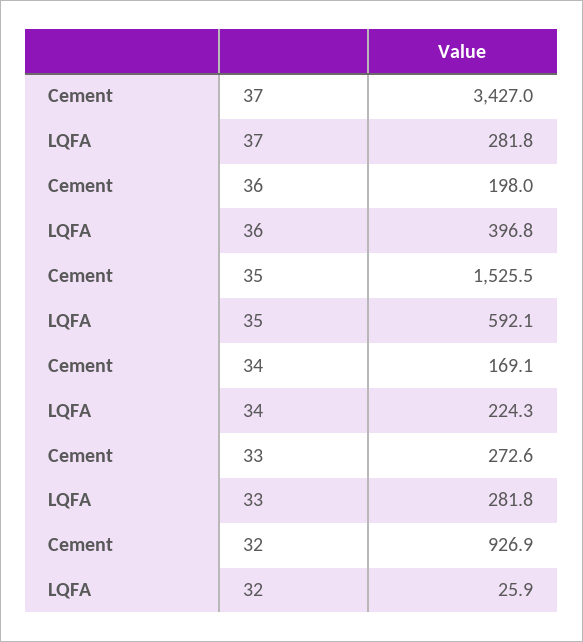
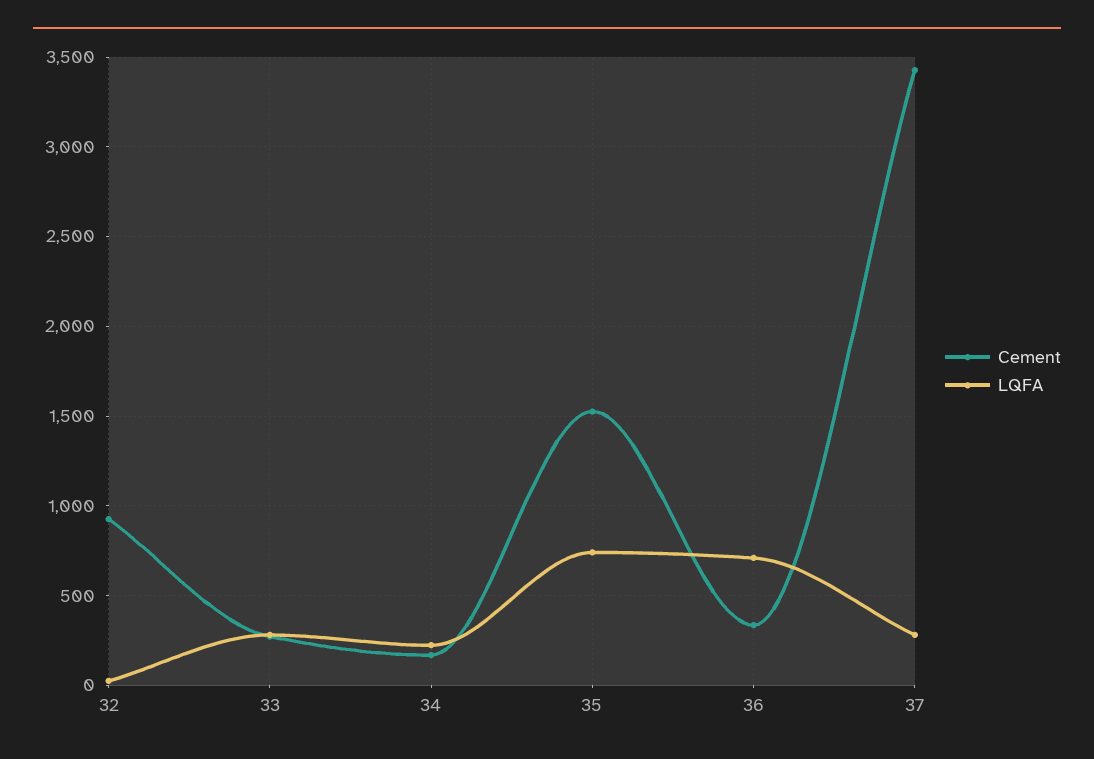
Cement, 36: 198 -> 350
LQFA, 36: 396.8 -> 700
LQFA, 35: 592.1 -> 750

